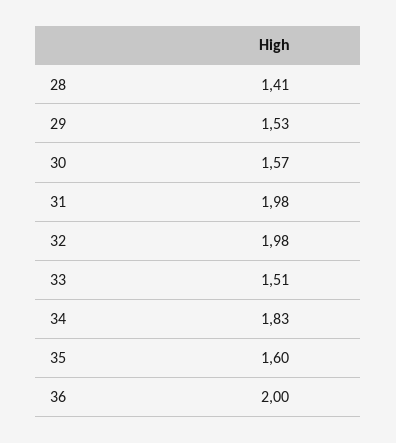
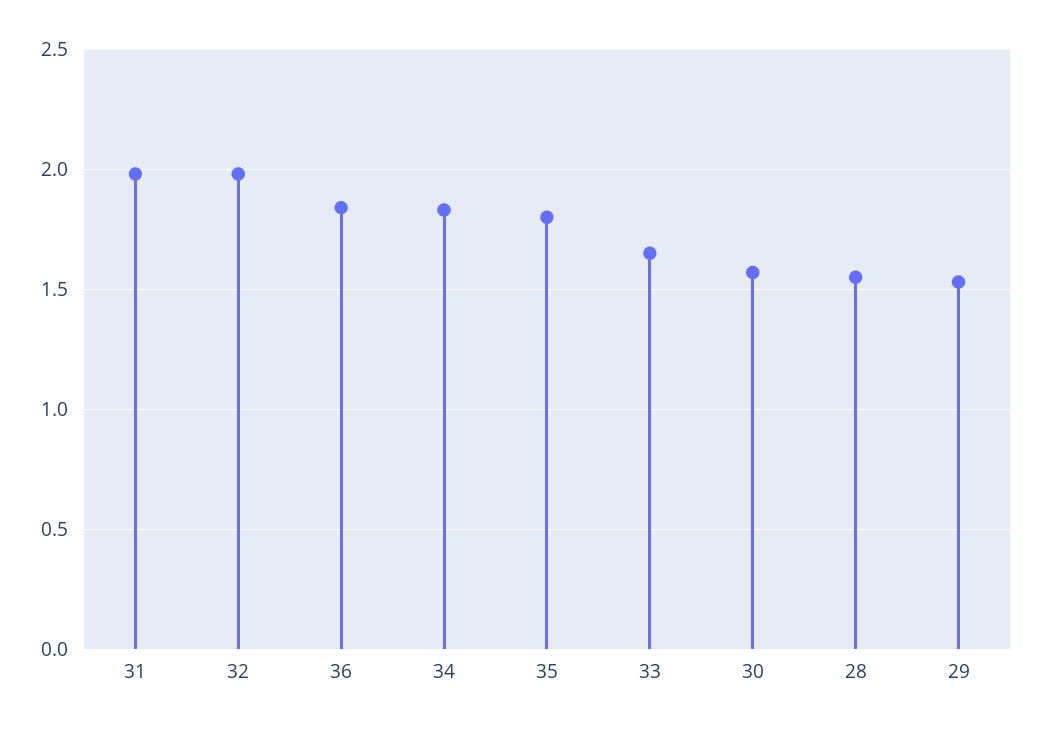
28: 1.41 -> 1.55
33: 1.51 -> 1.65
35: 1.6 -> 1.8
36: 2 -> 1.85

